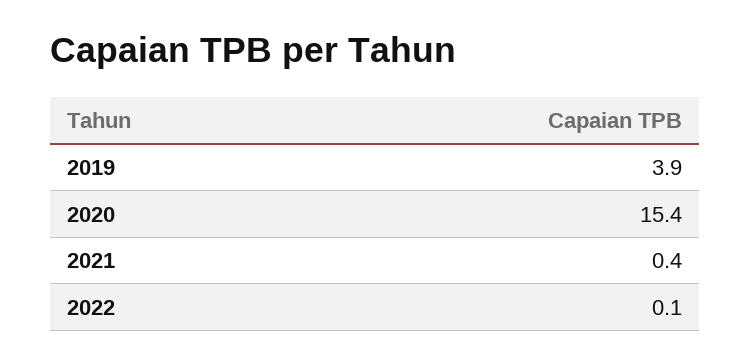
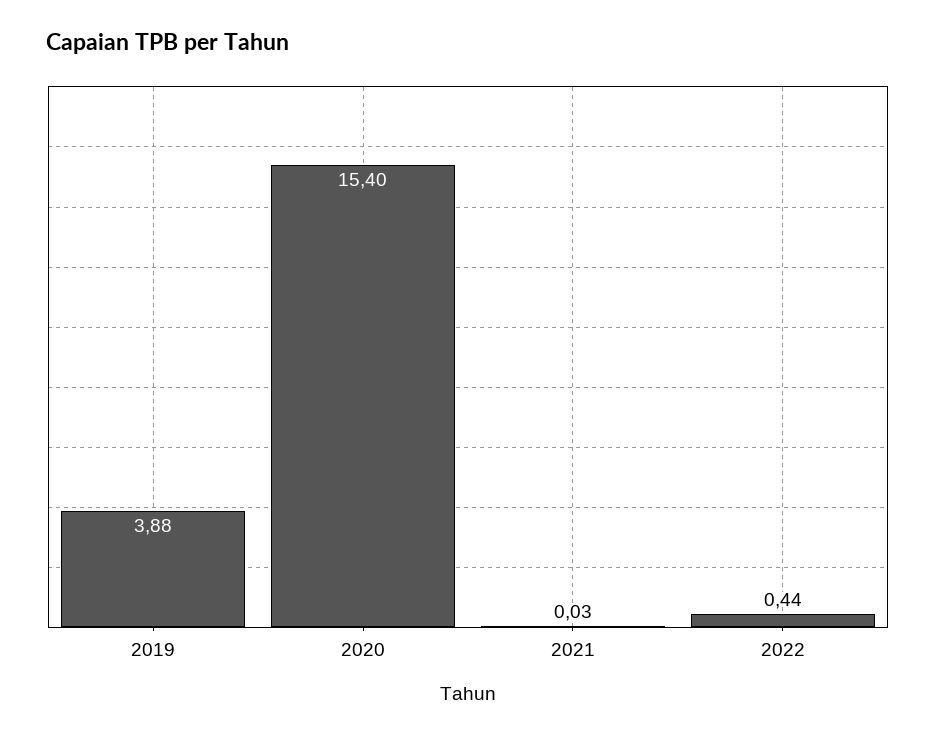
2021: 0.4 -> 0.03
2022: 0.1 -> 0.44

